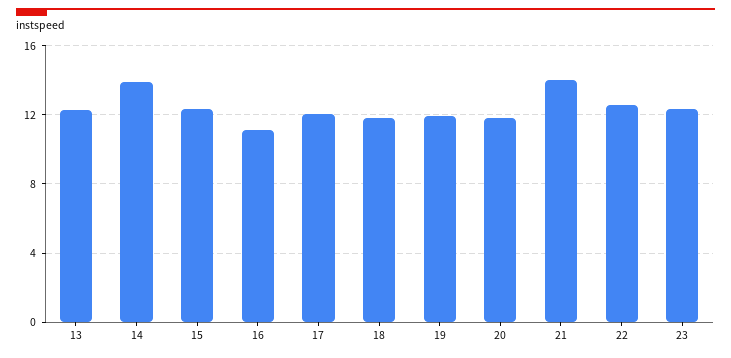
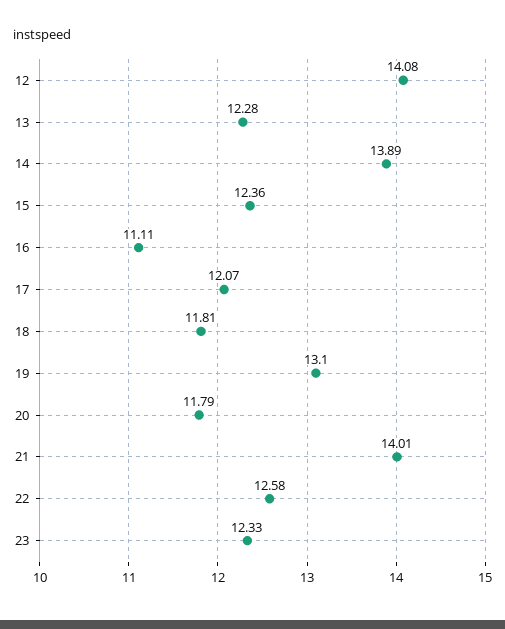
19: 12 -> 13.1
12: none -> 14.08

